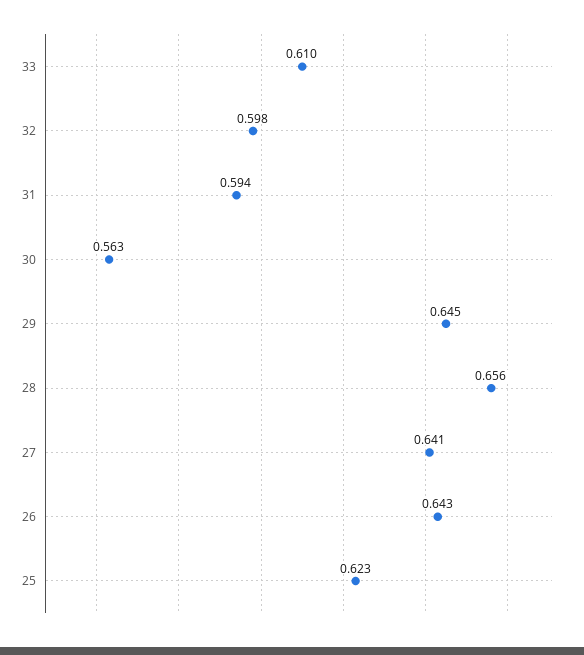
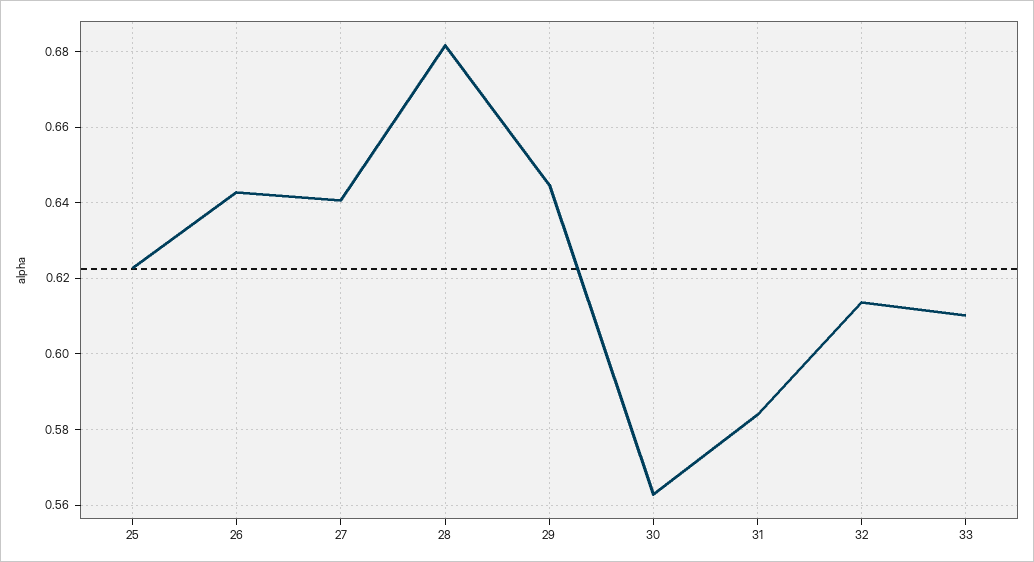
32: 0.598 -> 0.614
31: 0.594 -> 0.584
28: 0.656 -> 0.682

